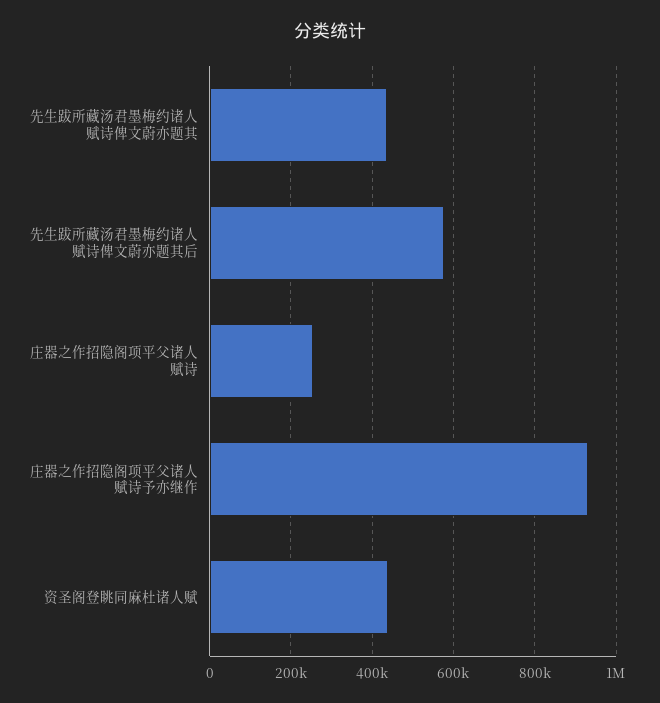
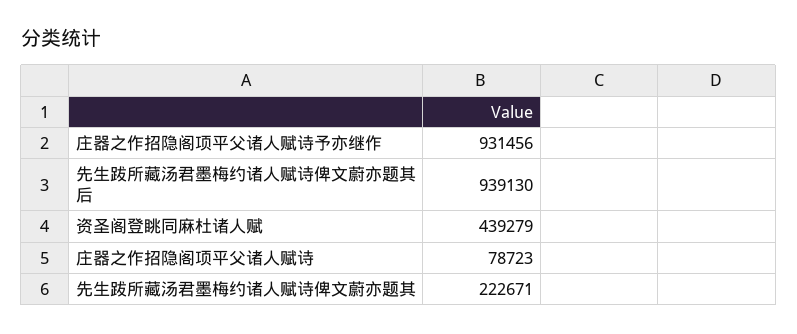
先生跋所藏汤君墨梅约诸人赋诗俾文蔚亦题其: 440000 -> 222671
先生跋所藏汤君墨梅约诸人赋诗俾文蔚亦题其后: 580000 -> 939130
庄器之作招隐阁项平父诸人赋诗: 260000 -> 78723

